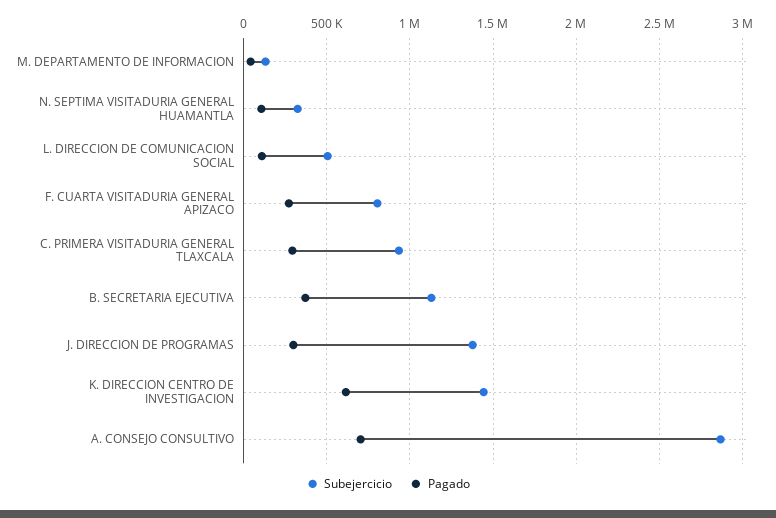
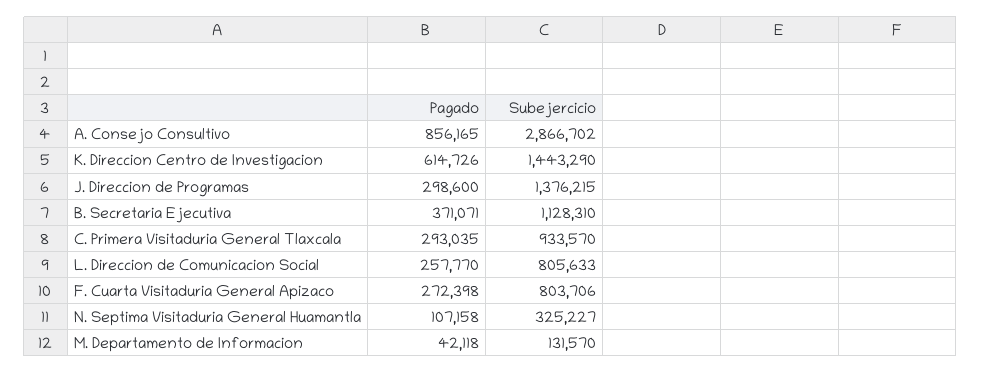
Subejercicio, L. DIRECCION DE COMUNICACION SOCIAL: 500000 -> 805633
Pagado, L. DIRECCION DE COMUNICACION SOCIAL: 100000 -> 257770
Pagado, A. CONSEJO CONSULTIVO: 700000 -> 856165

